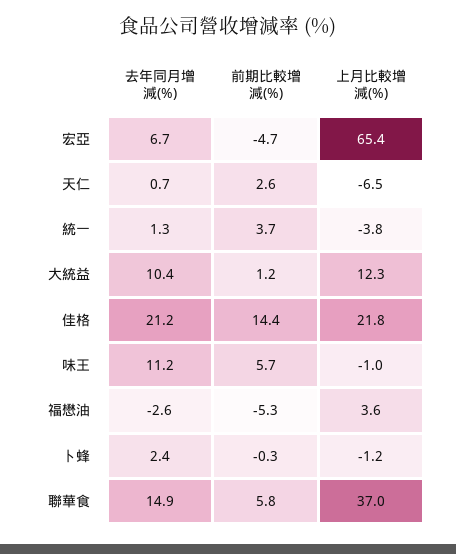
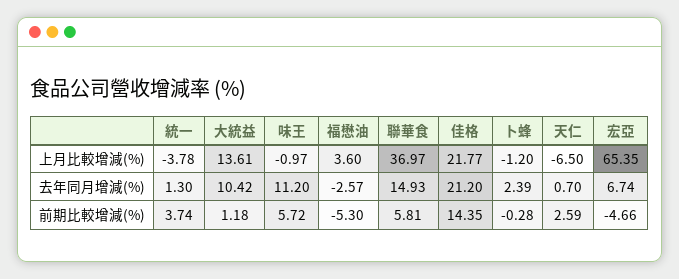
上月比較增減(%), 大統益: 12.3 -> 13.61

